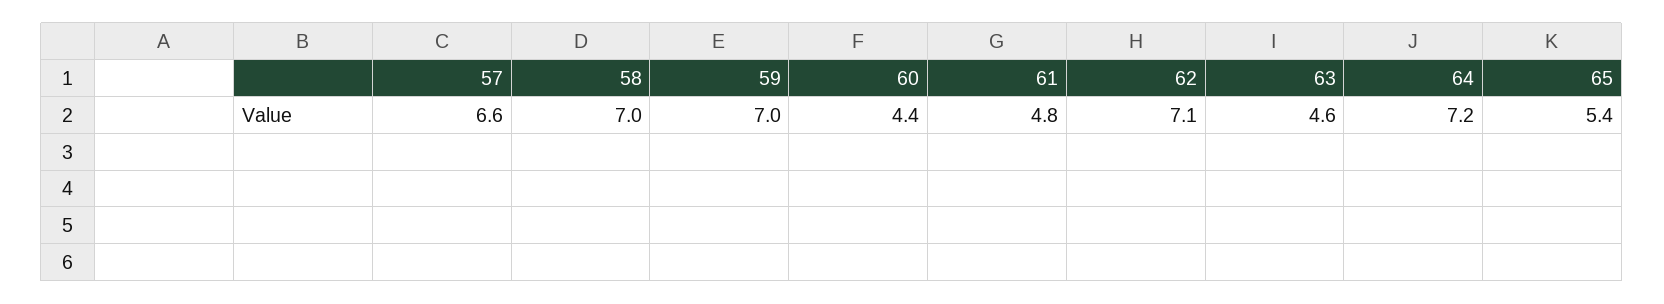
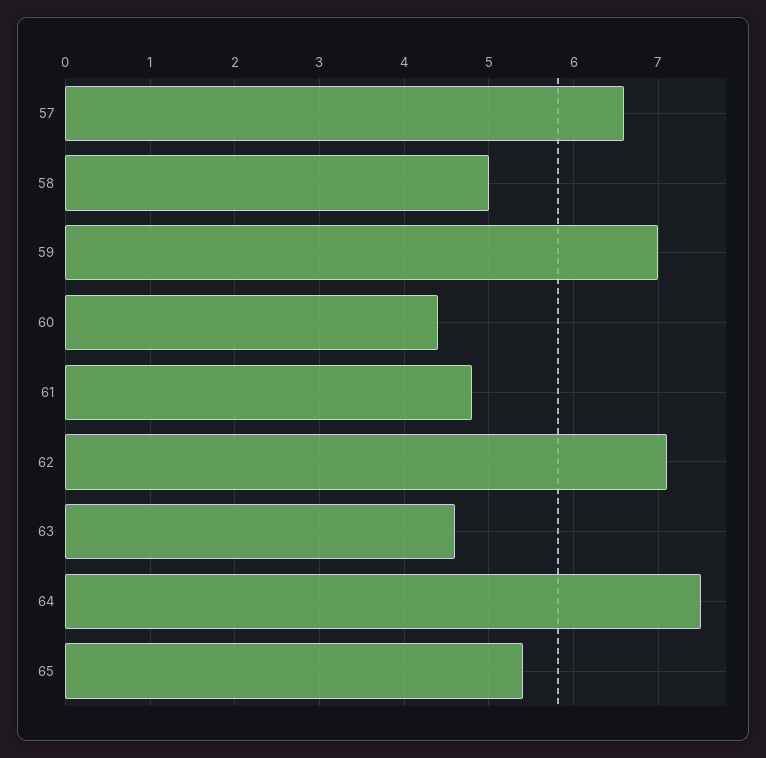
58: 7 -> 5
64: 7.2 -> 7.5

